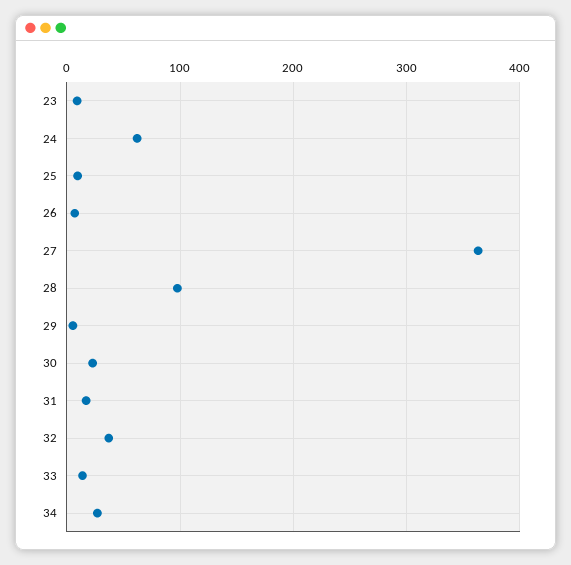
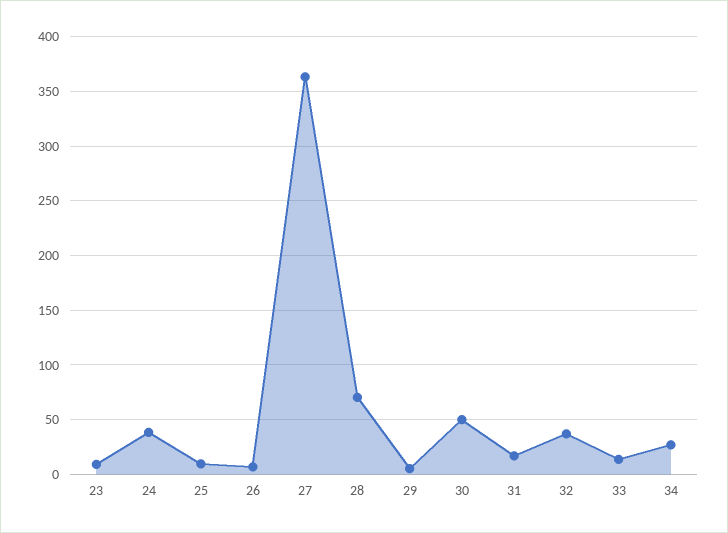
24: 60 -> 40
28: 100 -> 70
30: 20 -> 50

